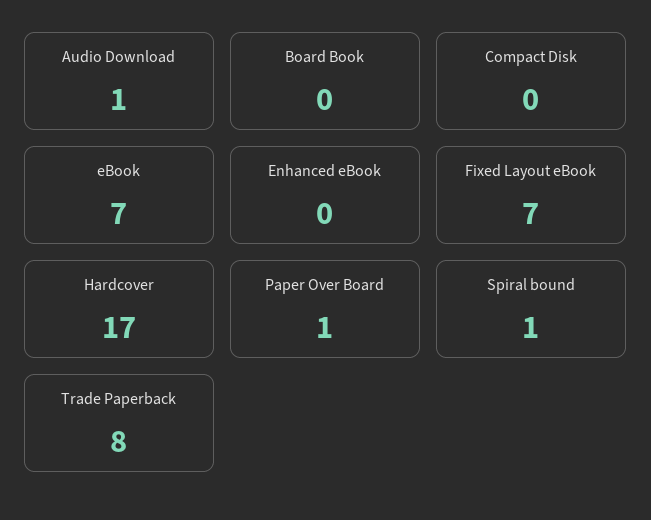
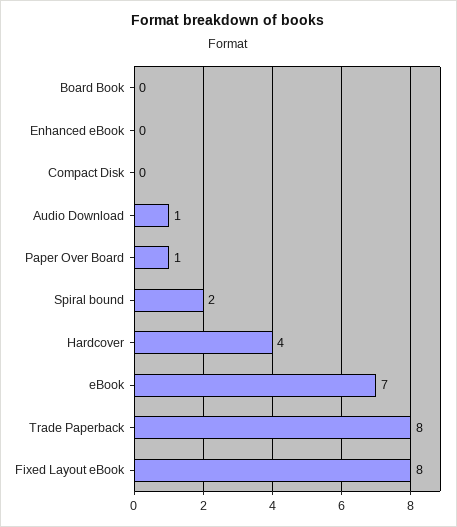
Fixed Layout eBook: 7 -> 8
Hardcover: 17 -> 4
Spiral bound: 1 -> 2

